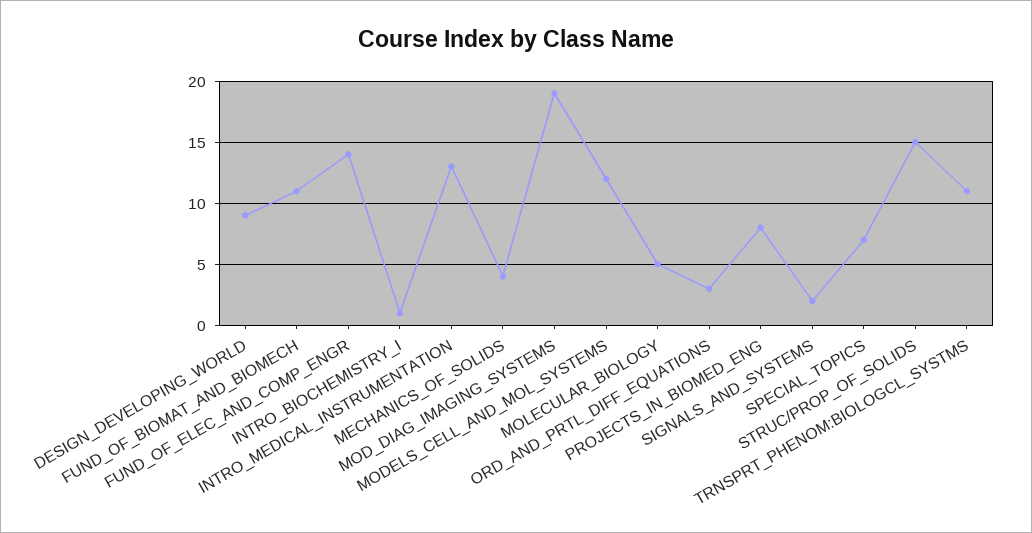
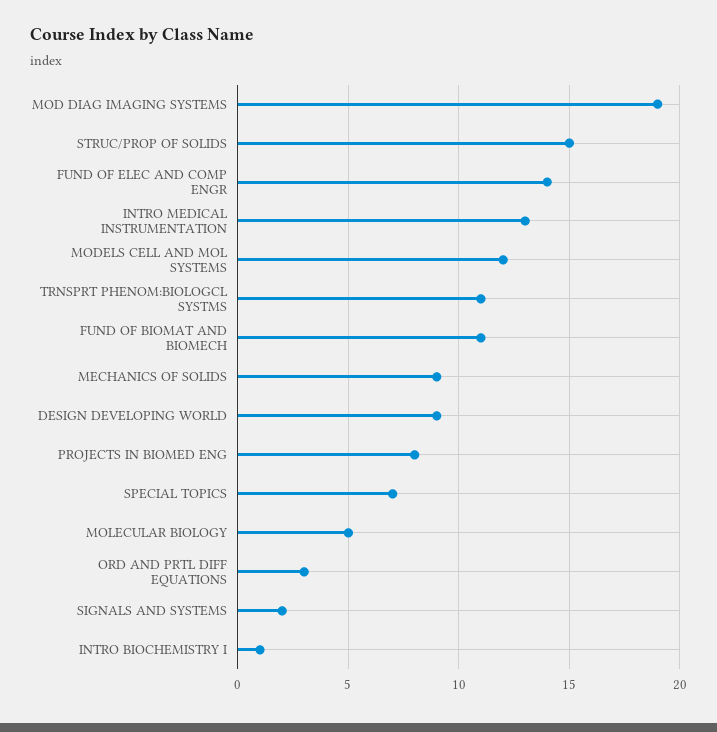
MECHANICS_OF_SOLIDS: 4 -> 9

